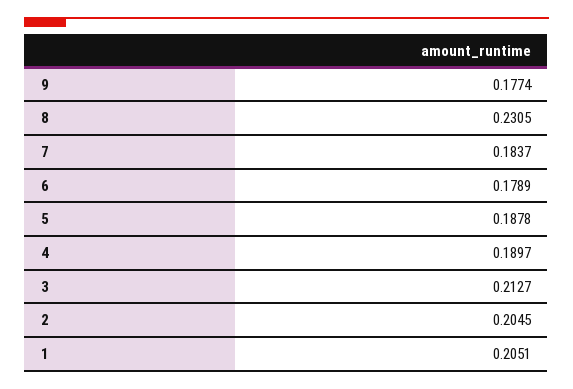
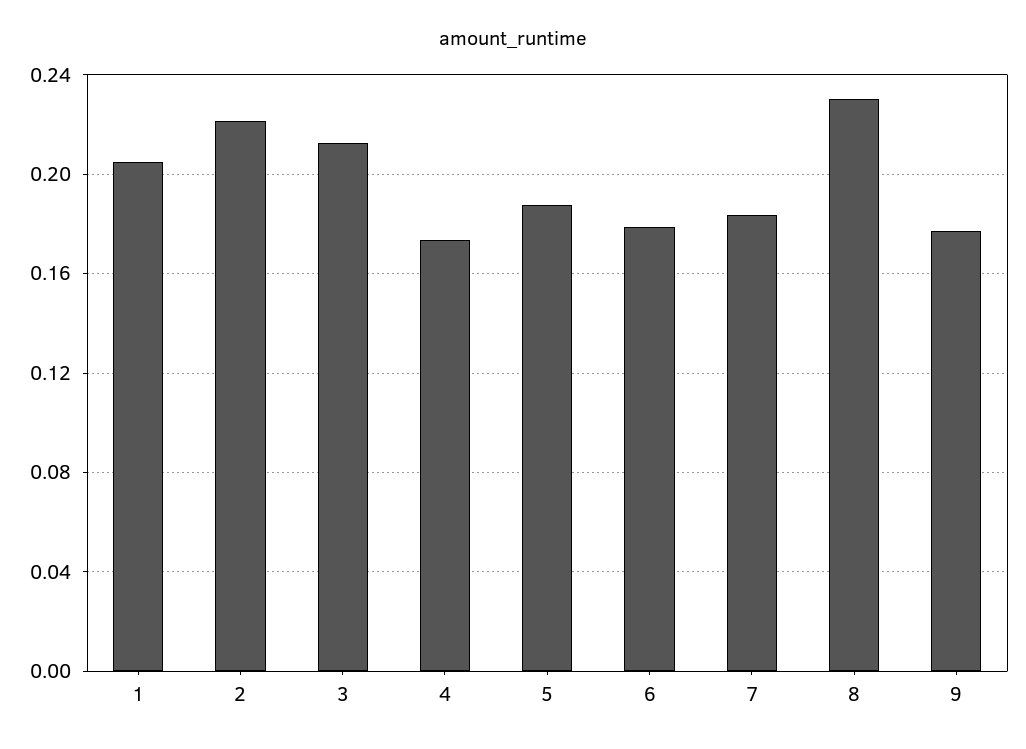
4: 0.1897 -> 0.175
2: 0.2045 -> 0.22

